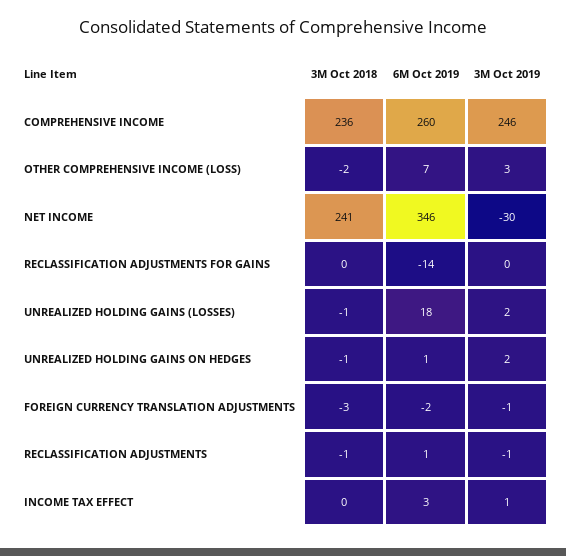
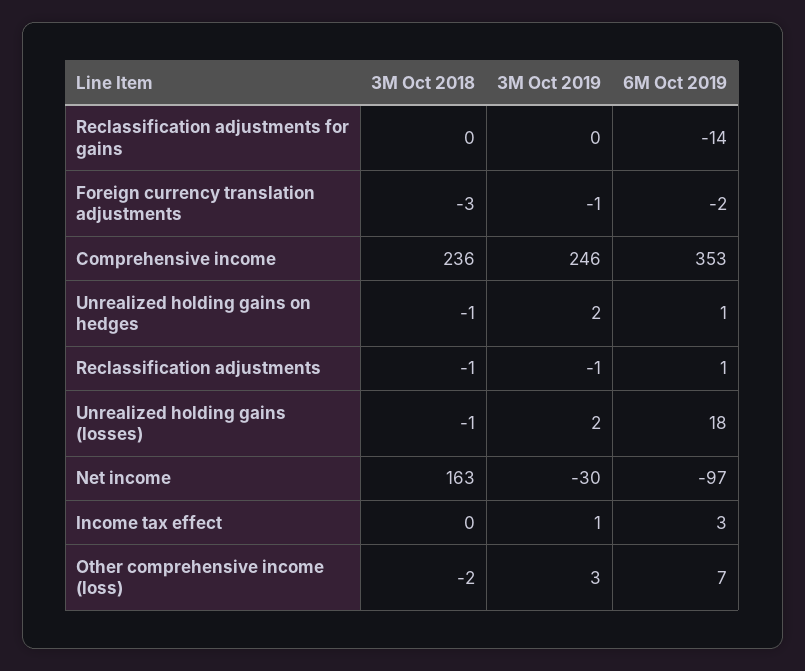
6M Oct 2019, COMPREHENSIVE INCOME: 260 -> 353
3M Oct 2018, NET INCOME: 241 -> 163
6M Oct 2019, NET INCOME: 346 -> -97

